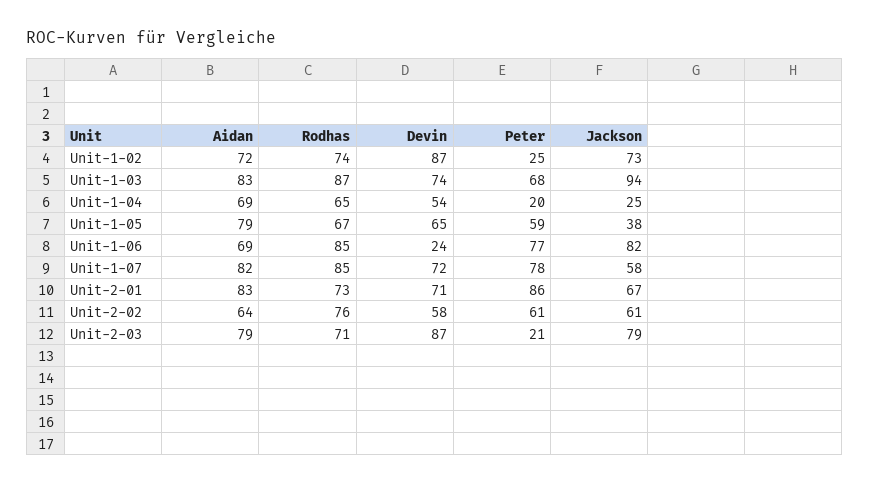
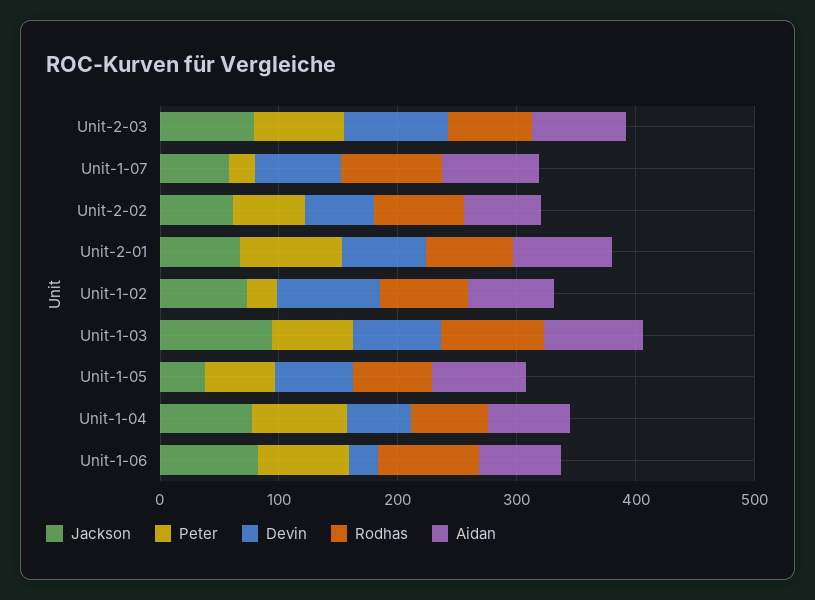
Peter, Unit-1-04: 20 -> 80
Jackson, Unit-1-04: 25 -> 80
Peter, Unit-1-07: 78 -> 20
Peter, Unit-2-03: 21 -> 80

